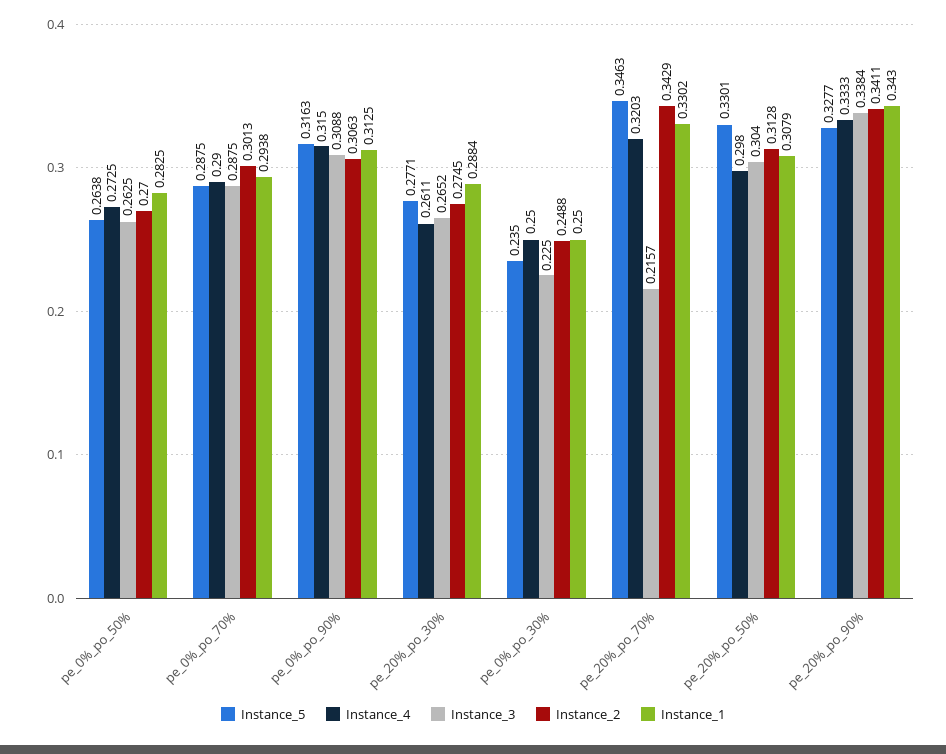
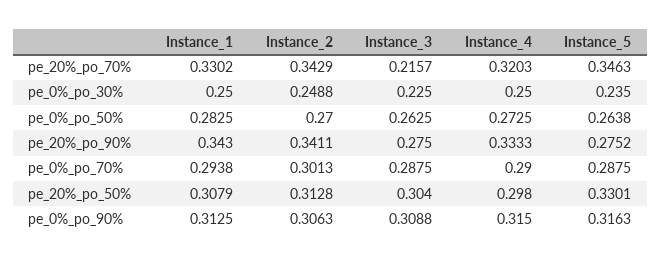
Instance_5, pe_20%_po_30%: 0.2771 -> none
Instance_4, pe_20%_po_30%: 0.2611 -> none
Instance_3, pe_20%_po_30%: 0.2652 -> none
Instance_2, pe_20%_po_30%: 0.2745 -> none
Instance_1, pe_20%_po_30%: 0.2884 -> none
Instance_5, pe_20%_po_90%: 0.3277 -> 0.2752
Instance_3, pe_20%_po_90%: 0.3384 -> 0.275

